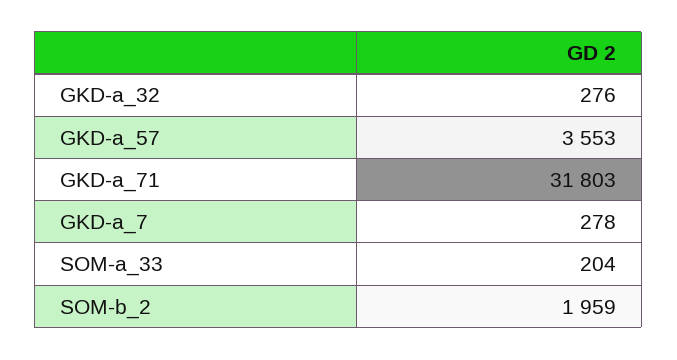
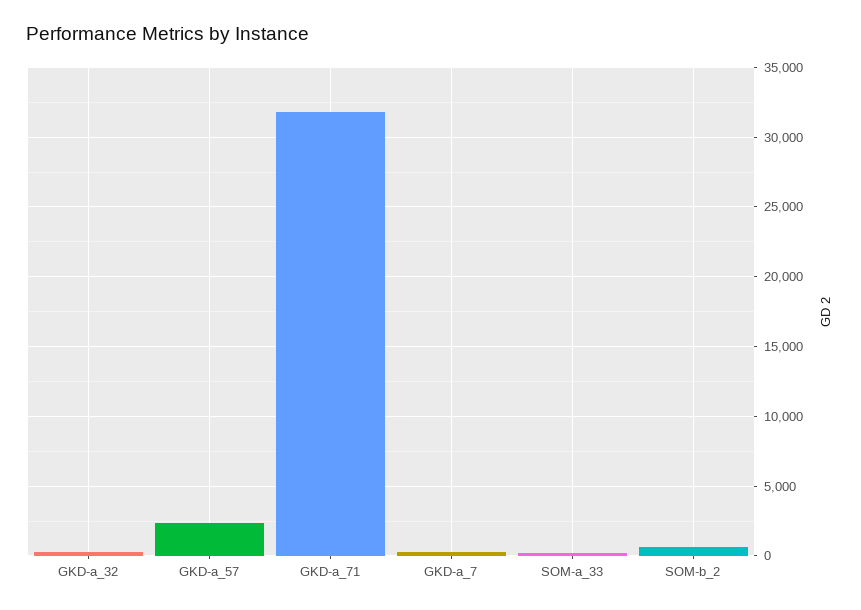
GKD-a_57: 3553 -> 2500
SOM-b_2: 1959 -> 500

